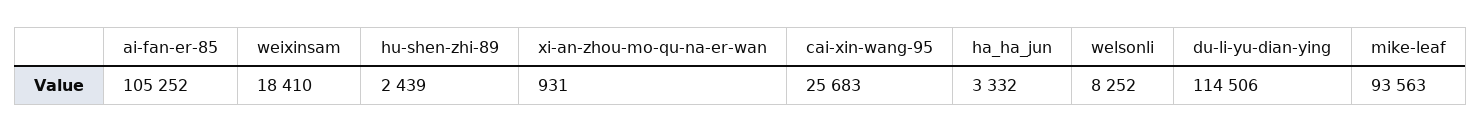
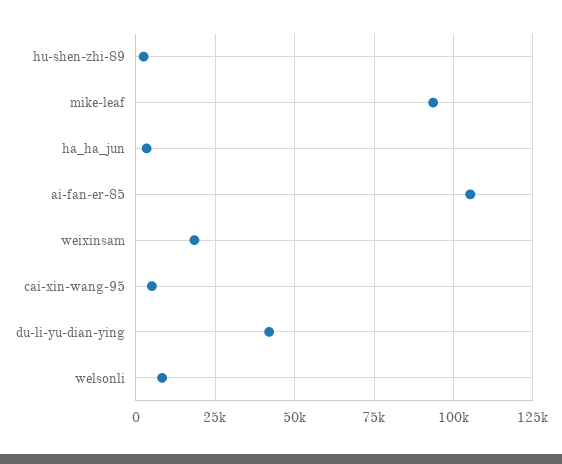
xi-an-zhou-mo-qu-na-er-wan: 931 -> none
cai-xin-wang-95: 25683 -> 5000
du-li-yu-dian-ying: 114506 -> 42500

